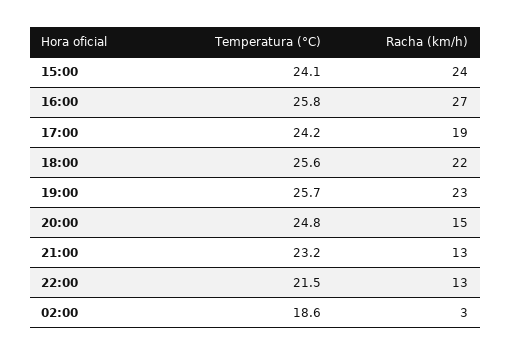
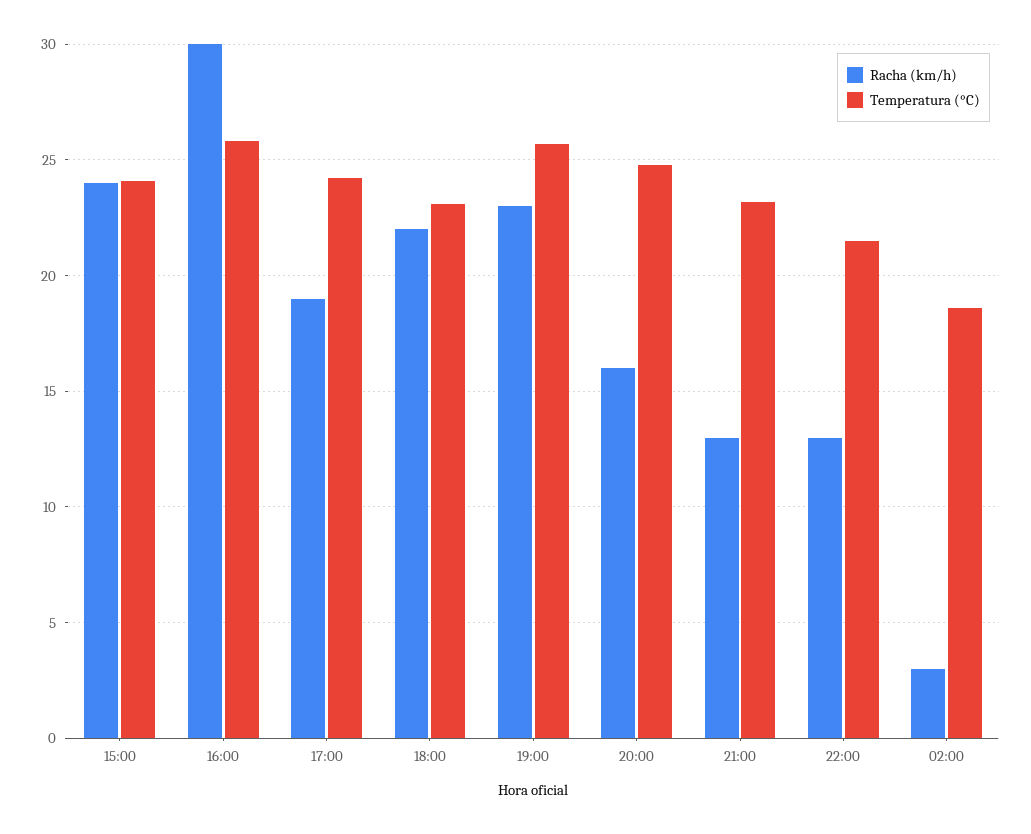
Racha (km/h), 16:00: 27 -> 30
Temperatura (°C), 18:00: 25.6 -> 23
Racha (km/h), 20:00: 15 -> 16

